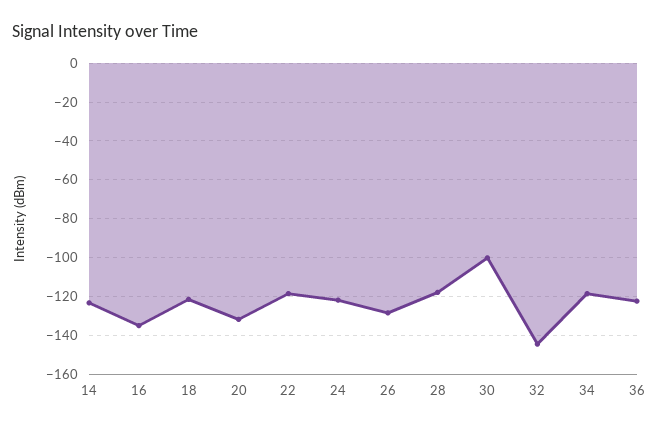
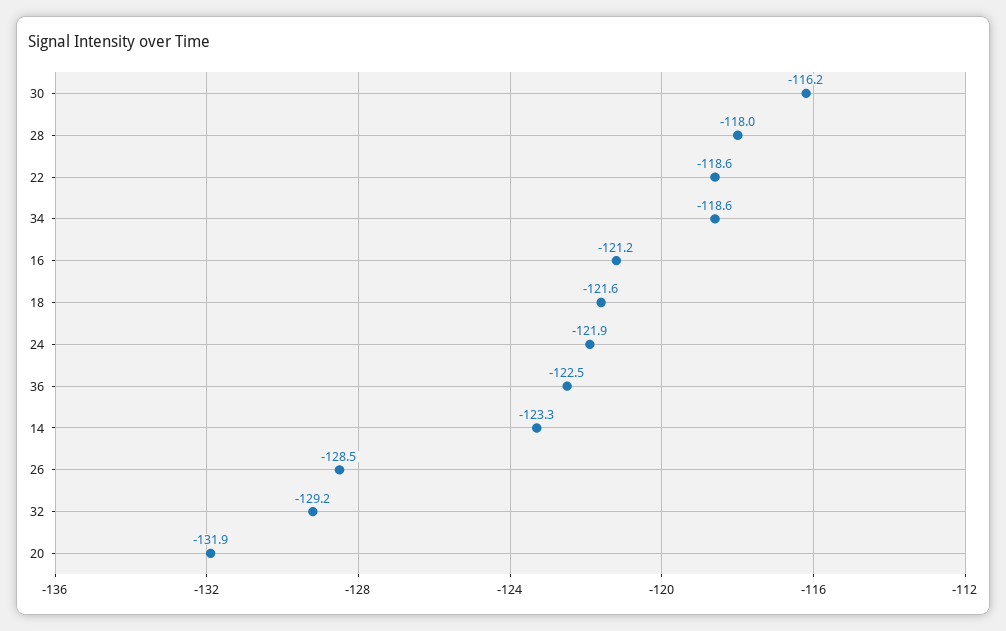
16: -135 -> -121.2
30: -100 -> -116.2
32: -145 -> -129.2

